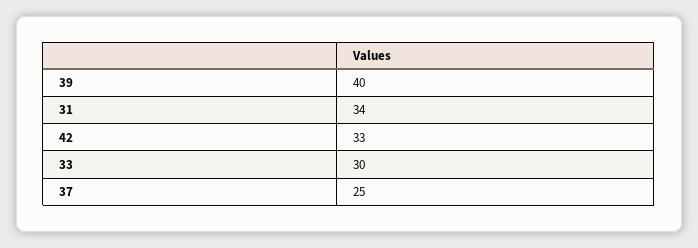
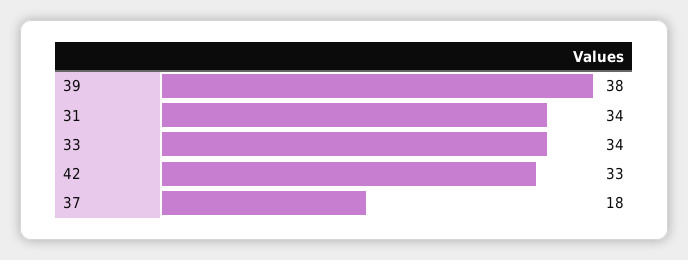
39: 40 -> 38
33: 30 -> 34
37: 25 -> 18

